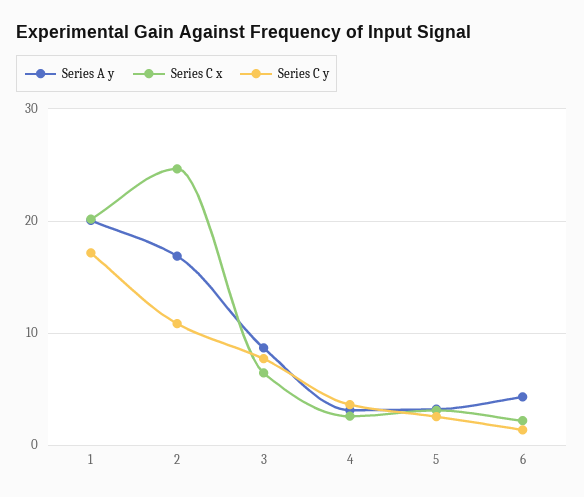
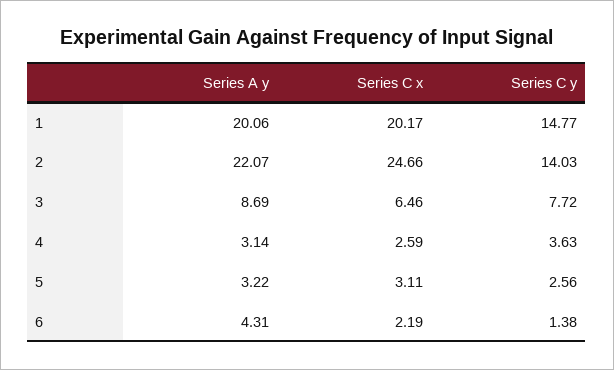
Series C y, 1: 17 -> 14.77
Series A y, 2: 17 -> 22.07
Series C y, 2: 11 -> 14.03

